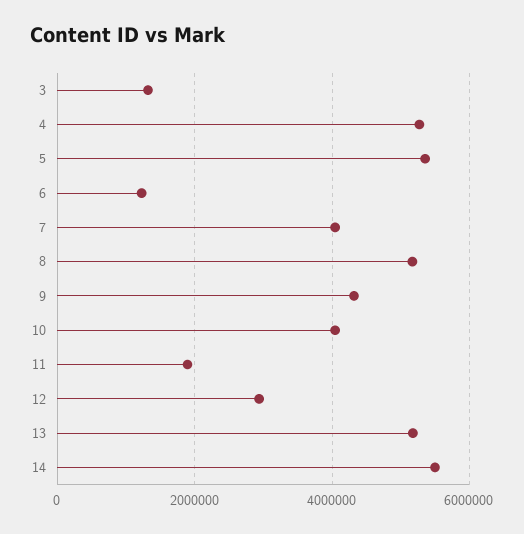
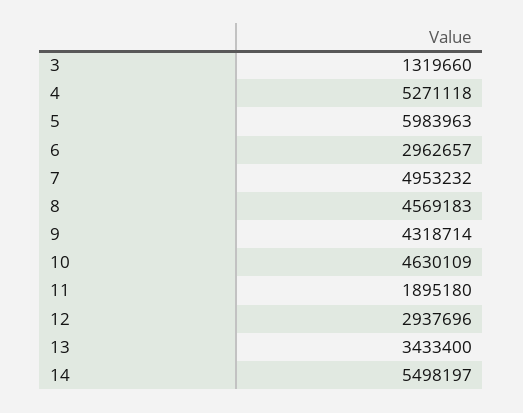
5: 5400000 -> 5983963
6: 1200000 -> 2962657
7: 4000000 -> 4953232
8: 5200000 -> 4569183
10: 4000000 -> 4630109
13: 5200000 -> 3433400

